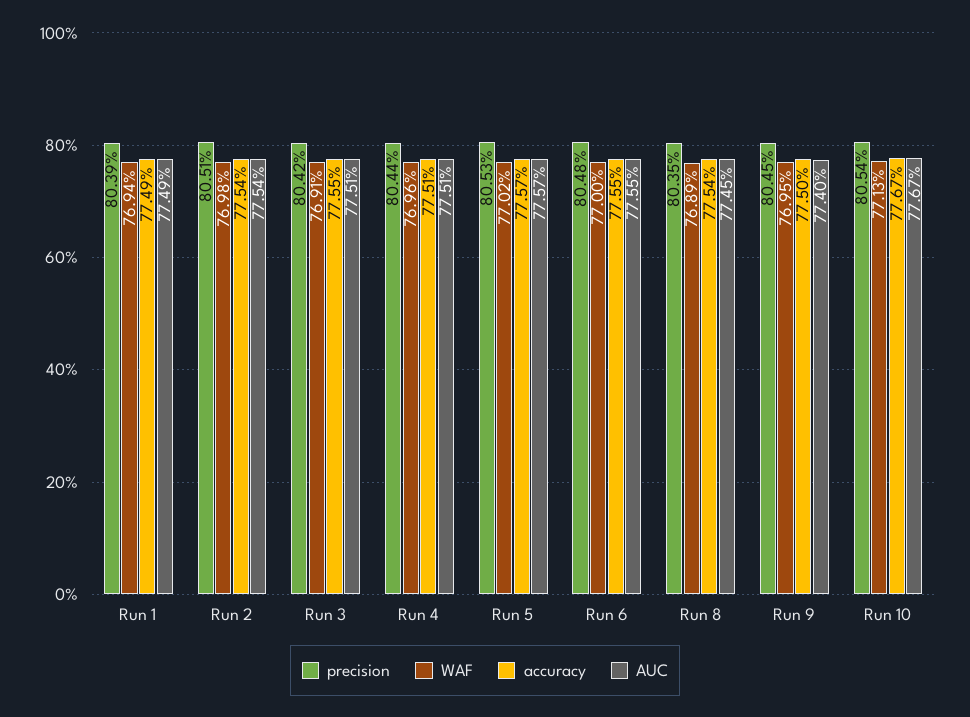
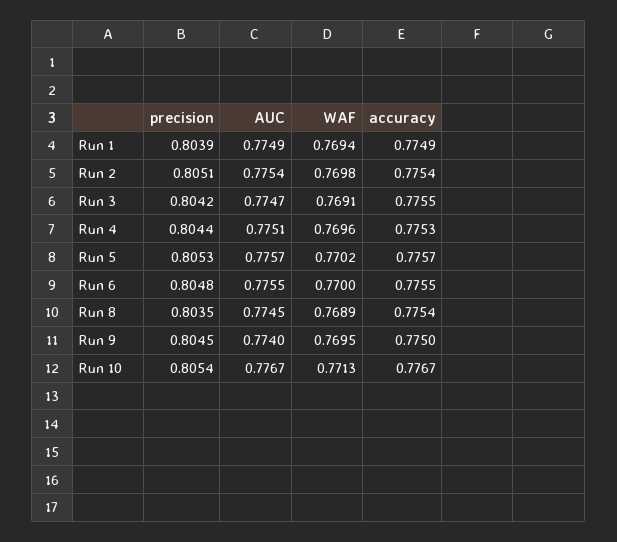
AUC, Run 3: 0.7751 -> 0.7747
accuracy, Run 4: 0.7751 -> 0.7753

